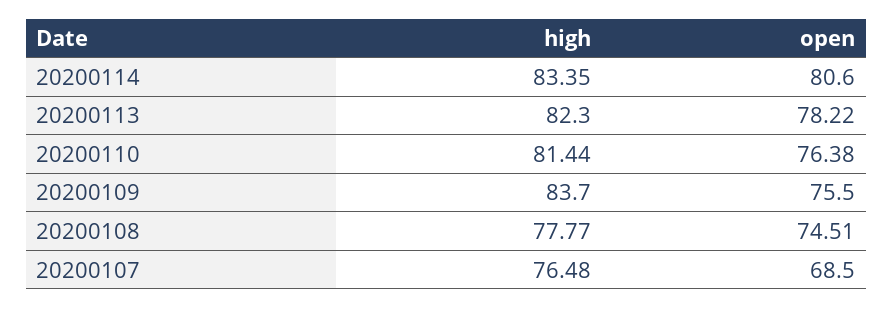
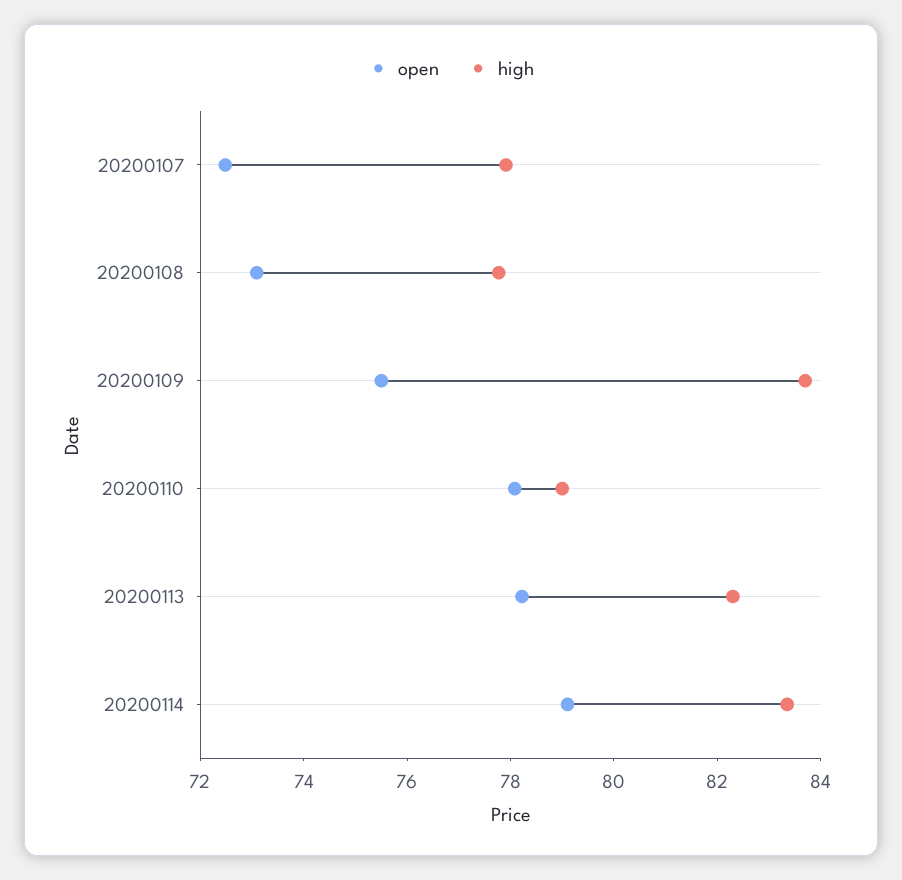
open, 20200114: 80.6 -> 79
high, 20200110: 81.44 -> 79
open, 20200110: 76.38 -> 78
open, 20200108: 74.51 -> 73
high, 20200107: 76.48 -> 78
open, 20200107: 68.5 -> 72.5

